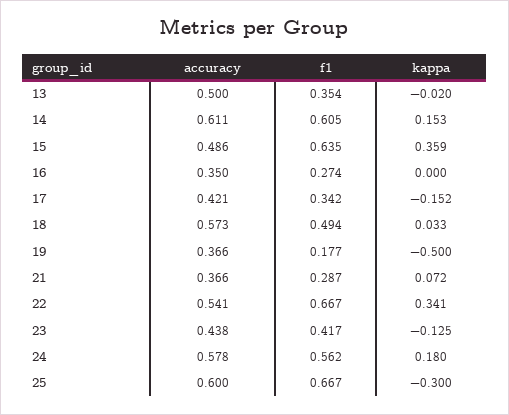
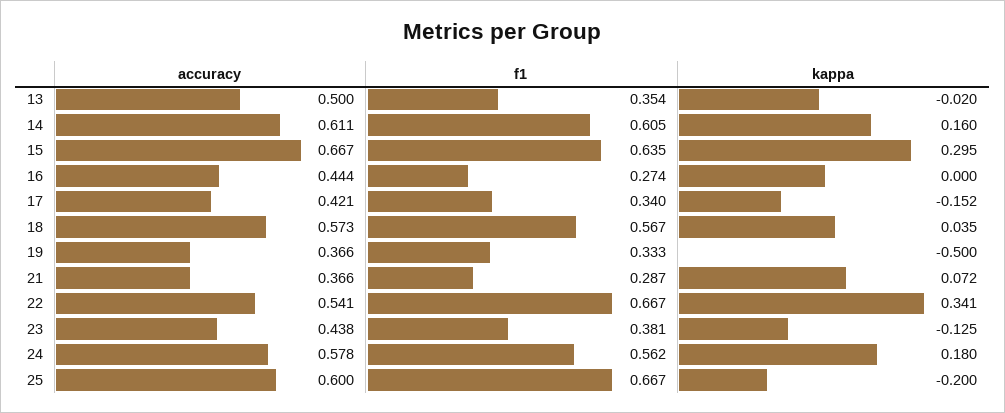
kappa, 14: 0.153 -> 0.16
accuracy, 15: 0.486 -> 0.667
kappa, 15: 0.359 -> 0.295
accuracy, 16: 0.35 -> 0.444
f1, 17: 0.342 -> 0.34
f1, 18: 0.494 -> 0.567
kappa, 18: 0.033 -> 0.035
f1, 19: 0.177 -> 0.333
f1, 23: 0.417 -> 0.381
kappa, 25: -0.3 -> -0.2

